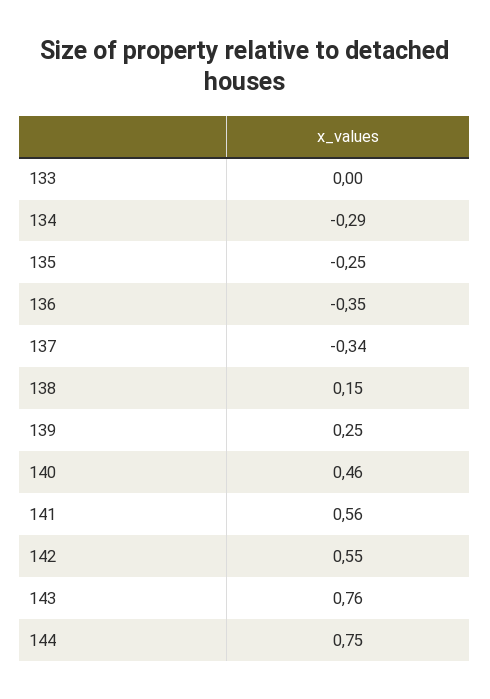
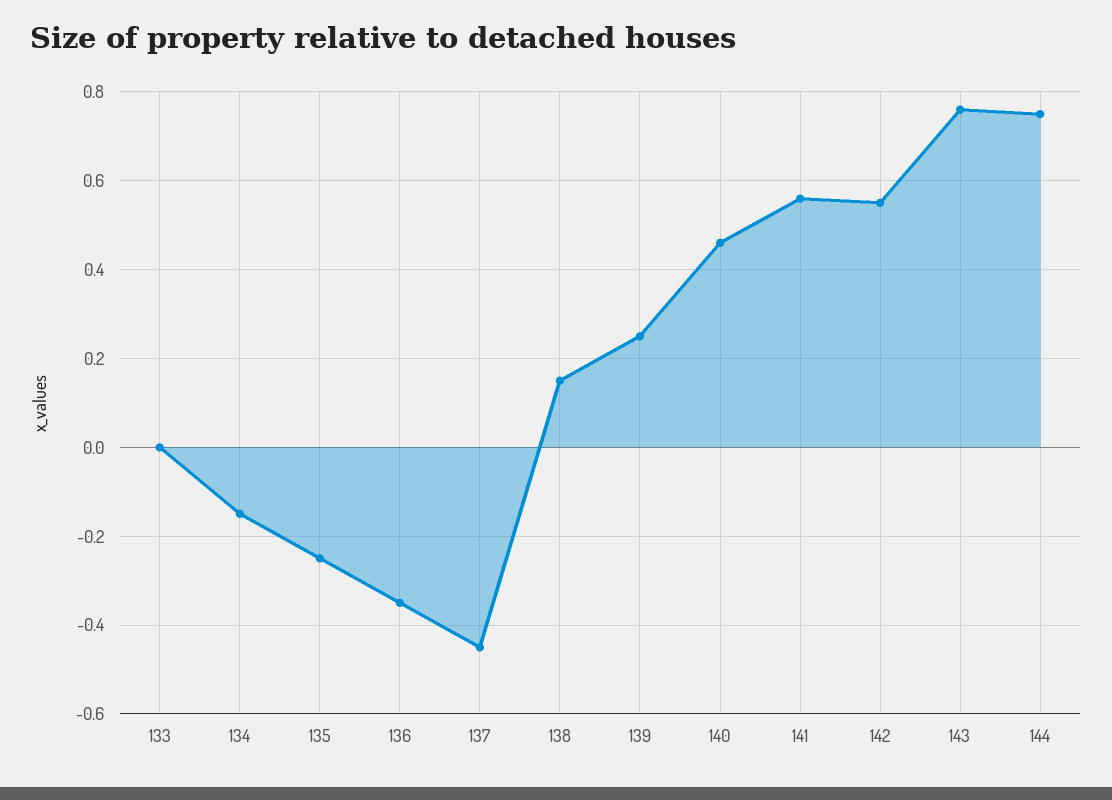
134: -0.29 -> -0.15
137: -0.34 -> -0.45

